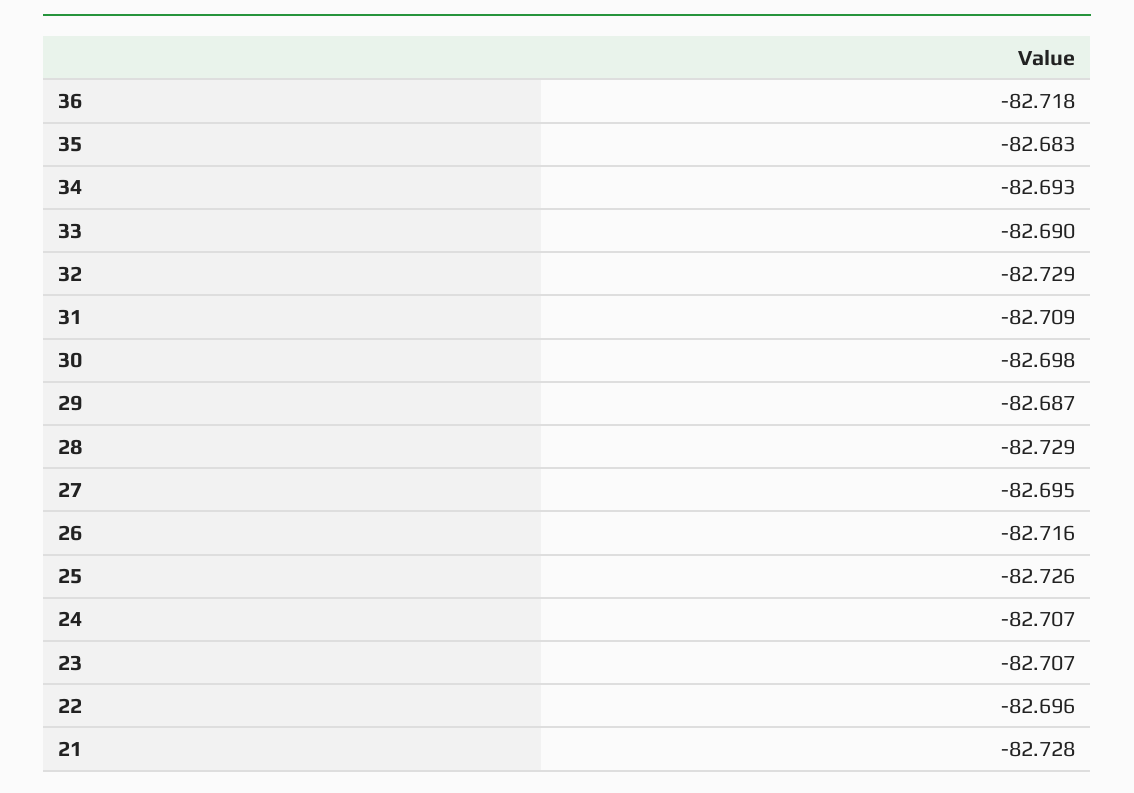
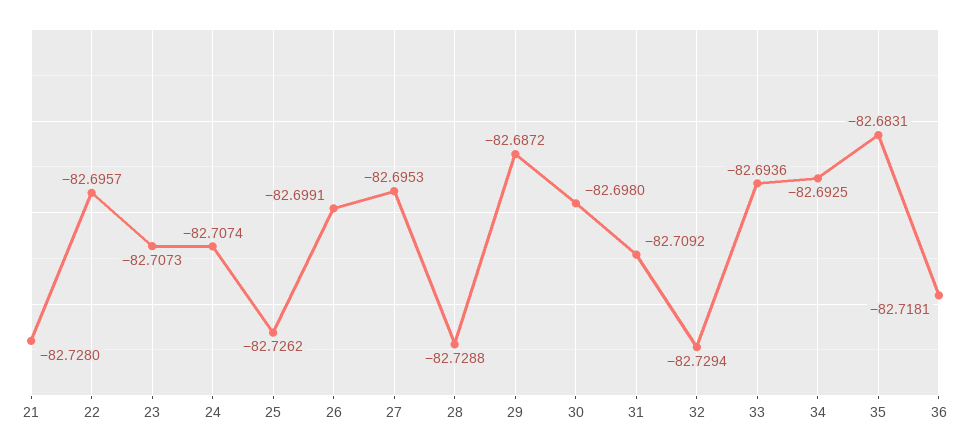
33: -82.69 -> -82.6936
26: -82.716 -> -82.6991

